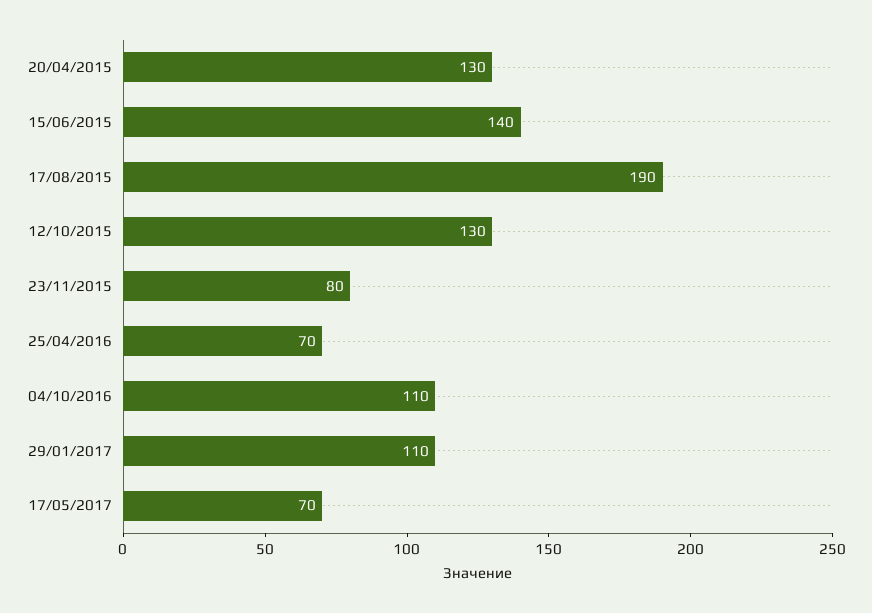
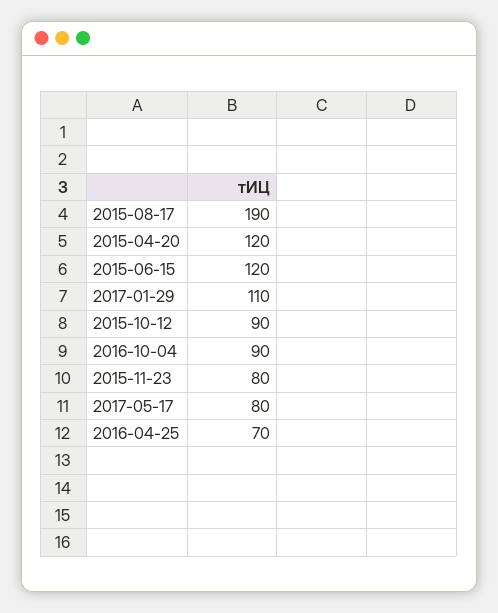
20/04/2015: 130 -> 120
15/06/2015: 140 -> 120
12/10/2015: 130 -> 90
04/10/2016: 110 -> 90
17/05/2017: 70 -> 80

